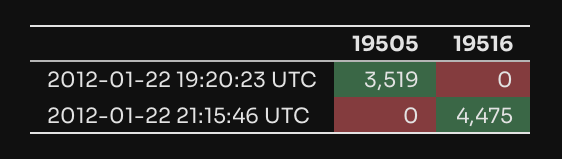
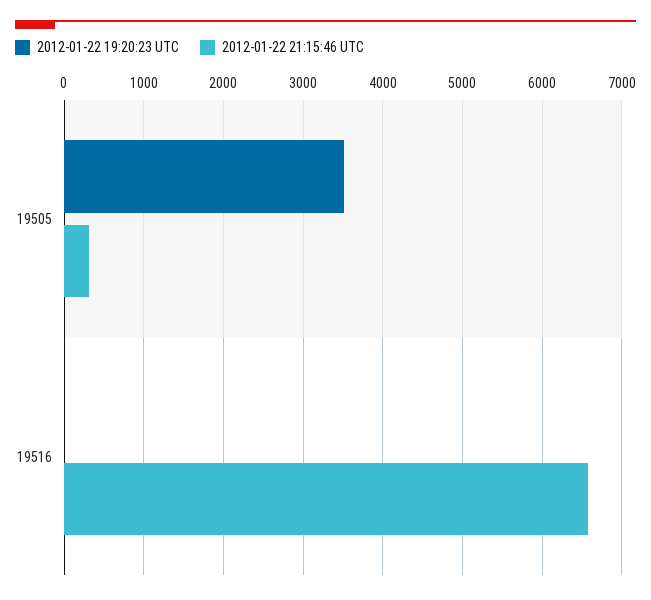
2012-01-22 21:15:46 UTC, 19505: 0 -> 300
2012-01-22 21:15:46 UTC, 19516: 4475 -> 6600

